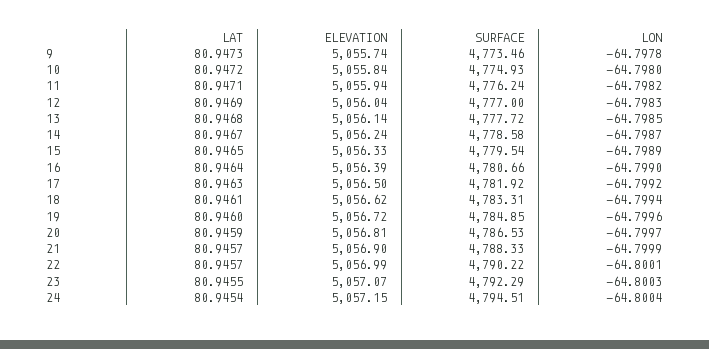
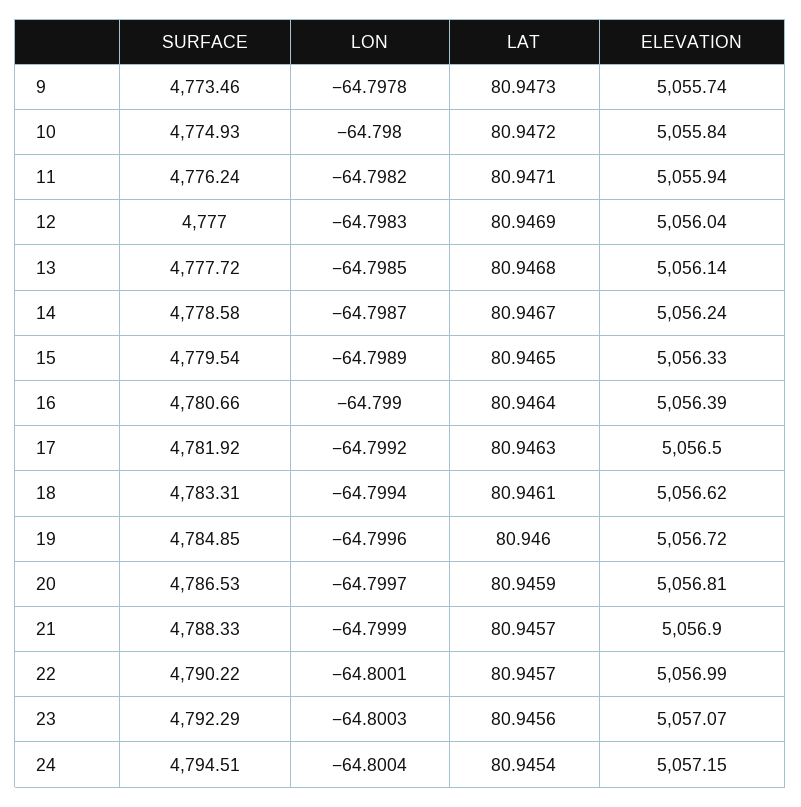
LAT, 23: 80.9455 -> 80.9456

